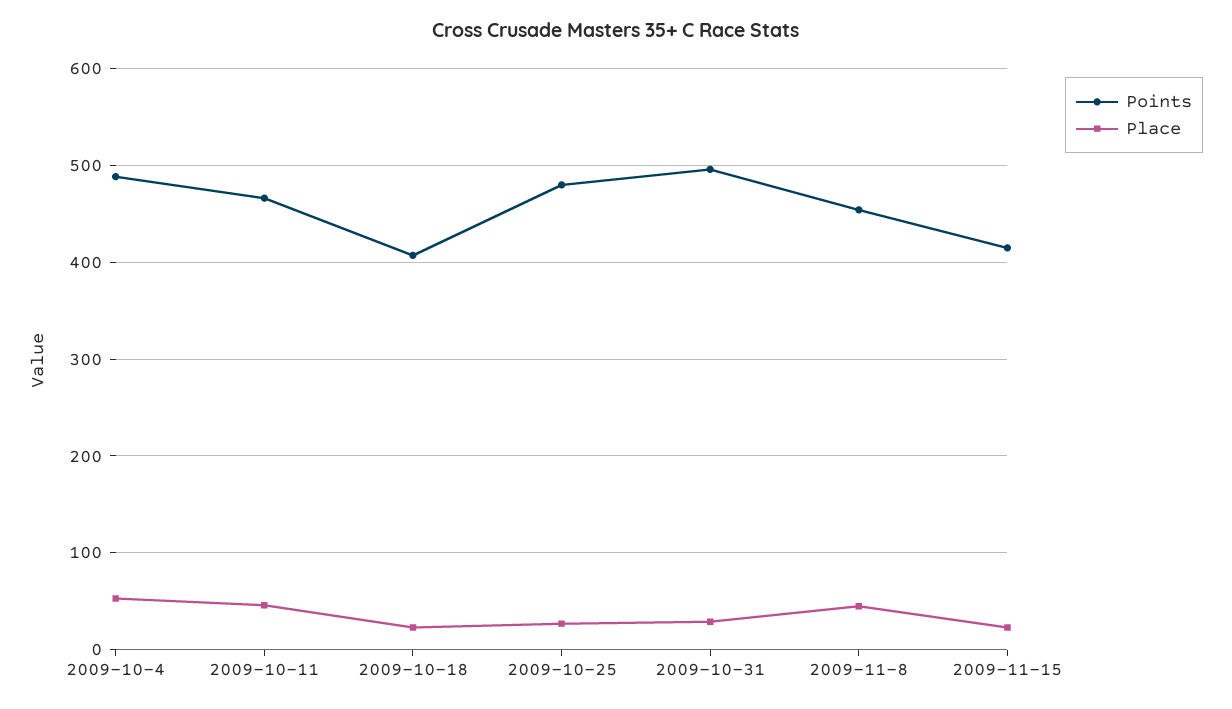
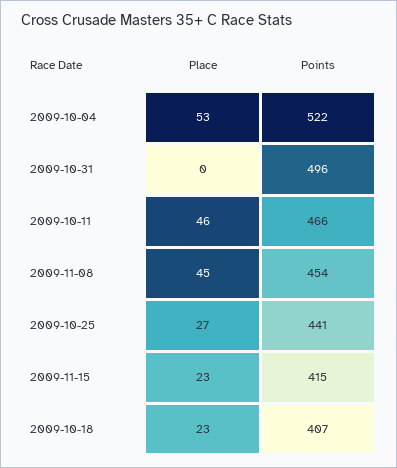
Points, 2009-10-4: 490 -> 522
Points, 2009-10-25: 480 -> 441
Place, 2009-10-31: 30 -> 0

